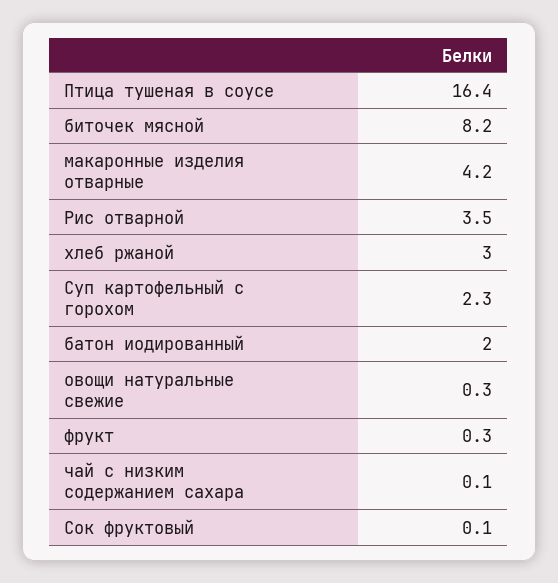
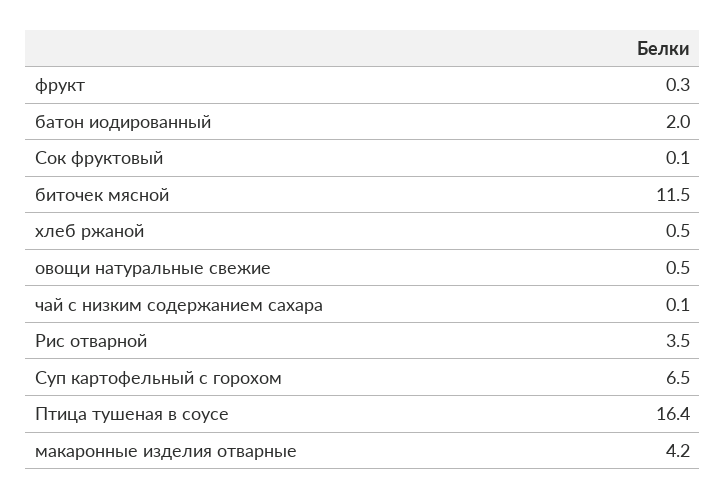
биточек мясной: 8.2 -> 11.5
хлеб ржаной: 3 -> 0.5
Суп картофельный с горохом: 2.3 -> 6.5
овощи натуральные свежие: 0.3 -> 0.5

